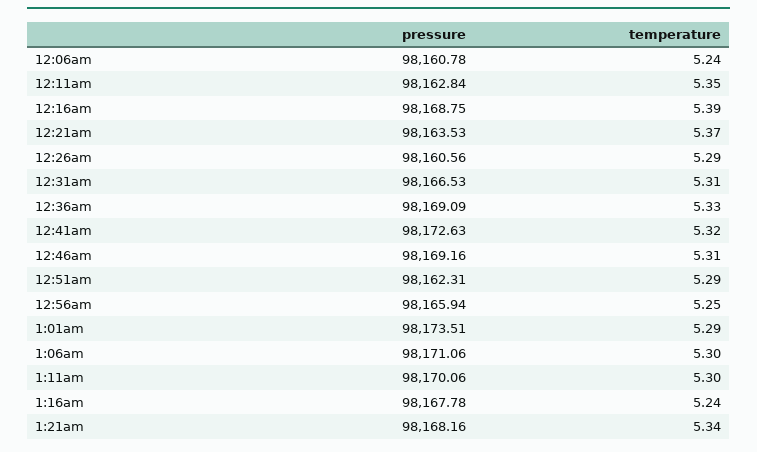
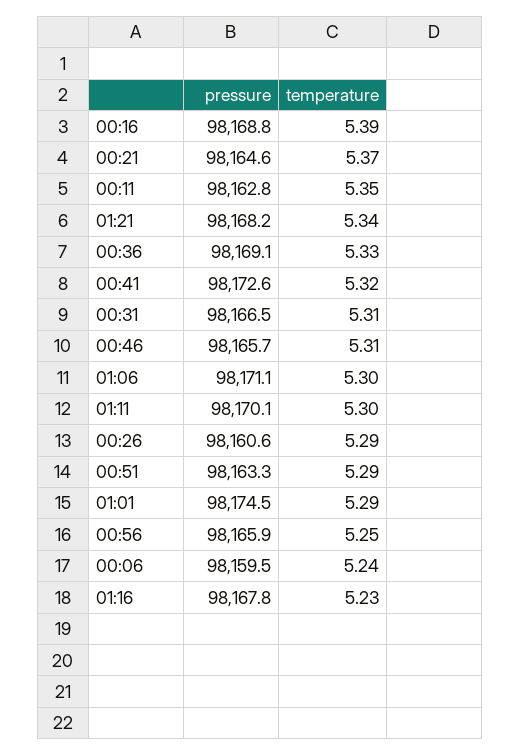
pressure, 12:06am: 98160.78 -> 98159.5
pressure, 12:21am: 98163.53 -> 98164.6
pressure, 12:46am: 98169.16 -> 98165.7
pressure, 12:51am: 98162.31 -> 98163.3
pressure, 1:01am: 98173.51 -> 98174.5
temperature, 1:16am: 5.24 -> 5.23

